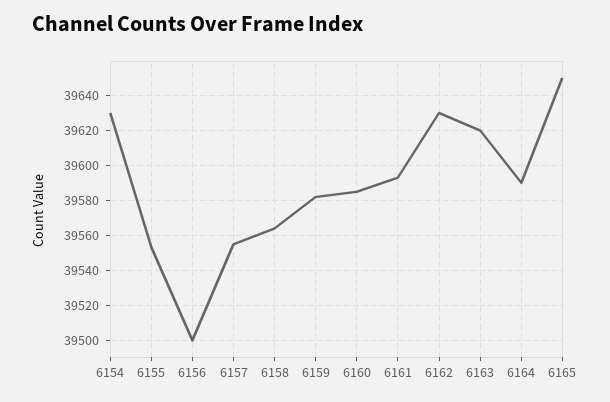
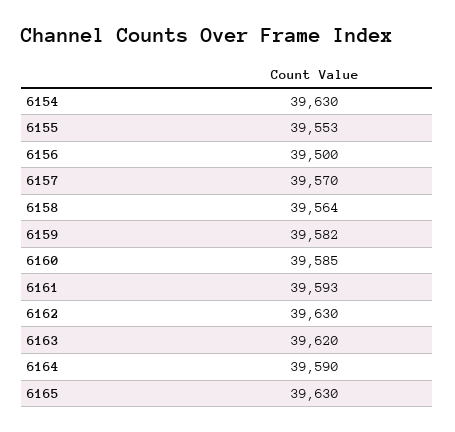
6157: 39555 -> 39570
6165: 39650 -> 39630

